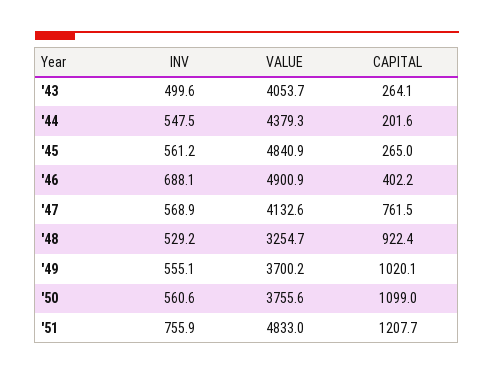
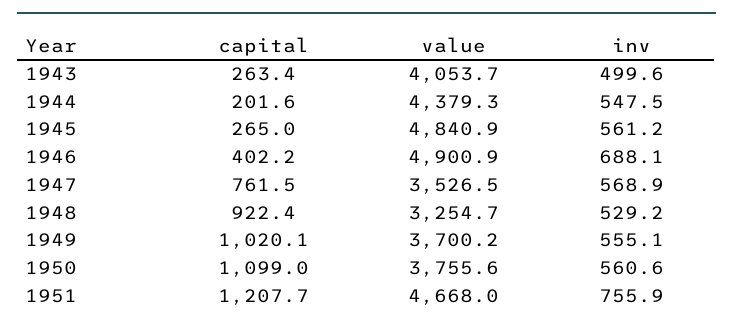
CAPITAL, '43: 264.1 -> 263.4
VALUE, '47: 4132.6 -> 3526.5
VALUE, '51: 4833 -> 4668

